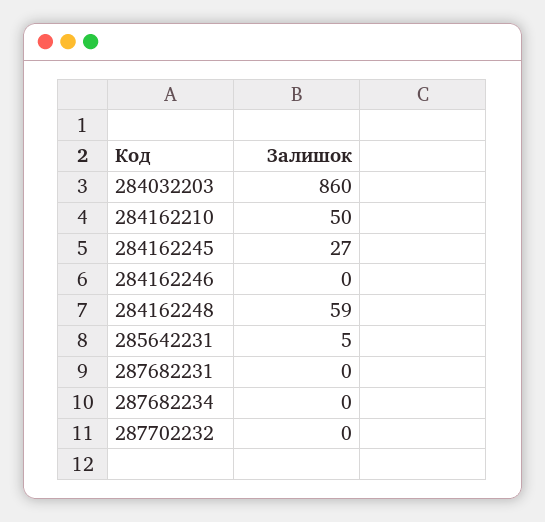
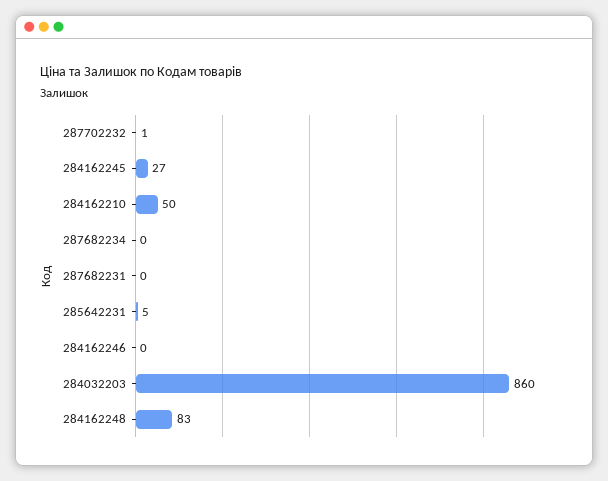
284162248: 59 -> 83
287702232: 0 -> 1

